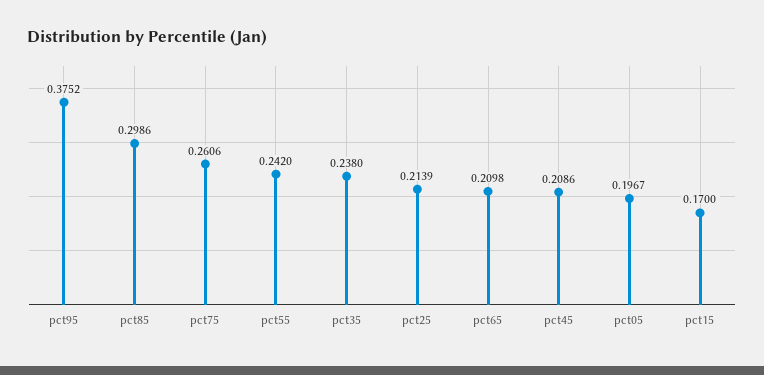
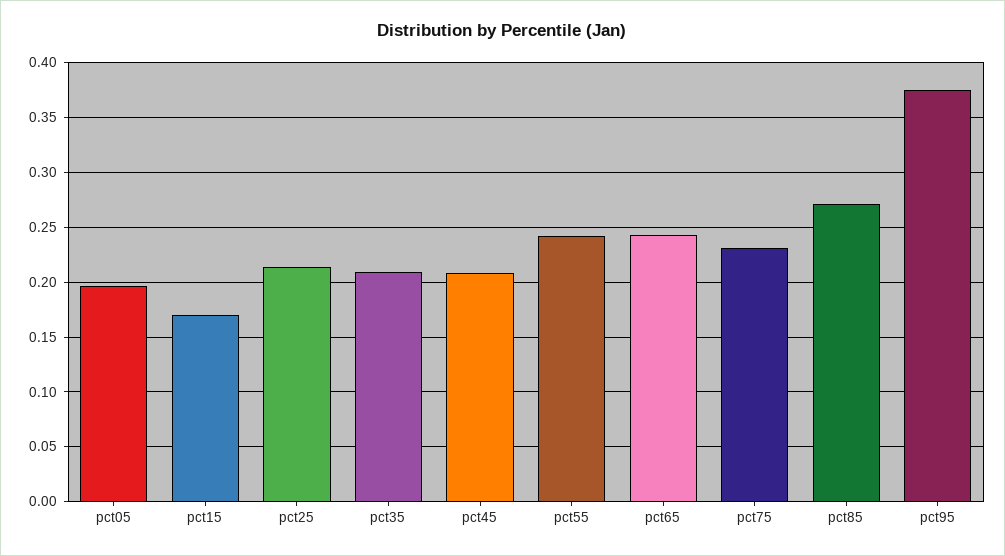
pct85: 0.2986 -> 0.27
pct75: 0.2606 -> 0.23
pct35: 0.238 -> 0.21
pct65: 0.2098 -> 0.24

